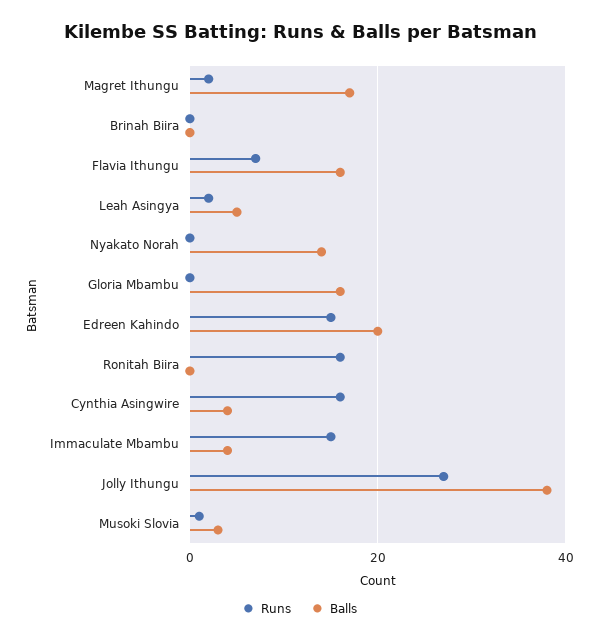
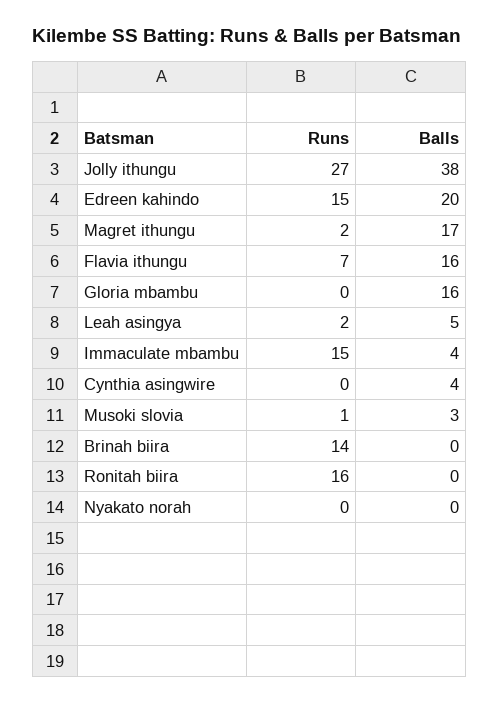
Runs, Brinah Biira: 0 -> 14
Balls, Nyakato Norah: 15 -> 0
Runs, Cynthia Asingwire: 15 -> 0

